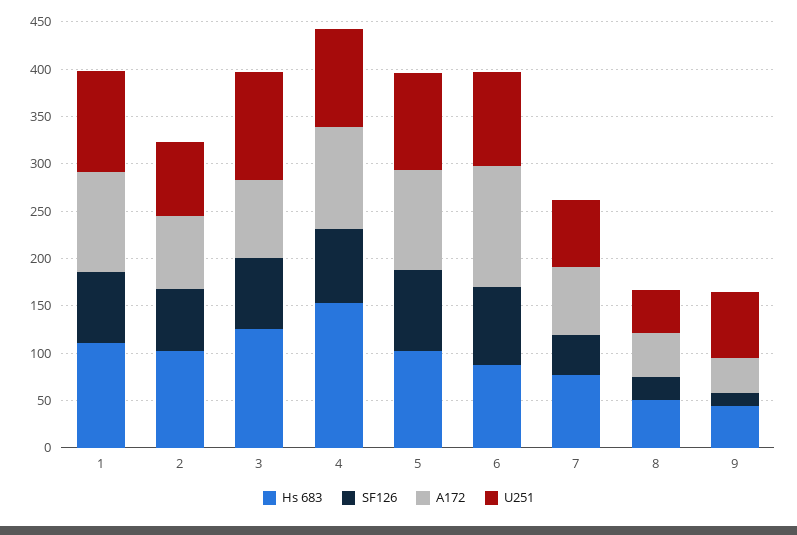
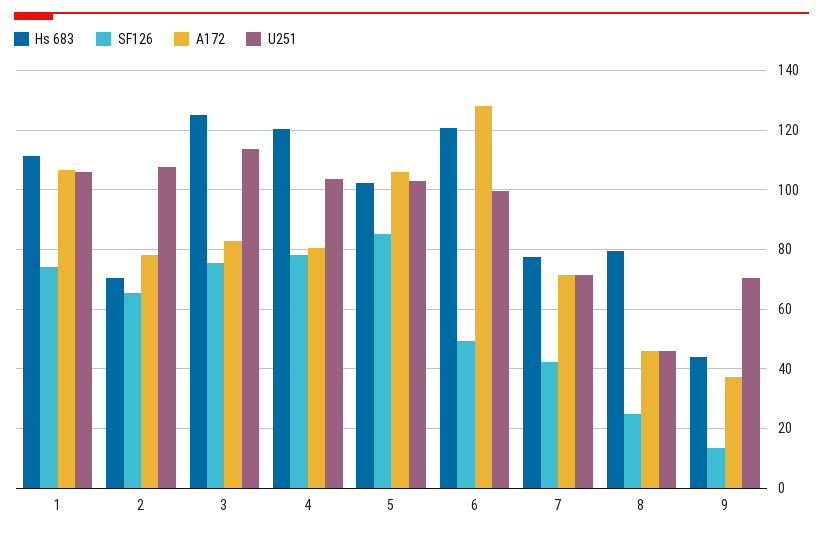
Hs 683, 2: 100 -> 70
U251, 2: 80 -> 107.5
Hs 683, 4: 150 -> 120
A172, 4: 110 -> 80
Hs 683, 6: 90 -> 120
SF126, 6: 80 -> 50
Hs 683, 8: 50 -> 80

